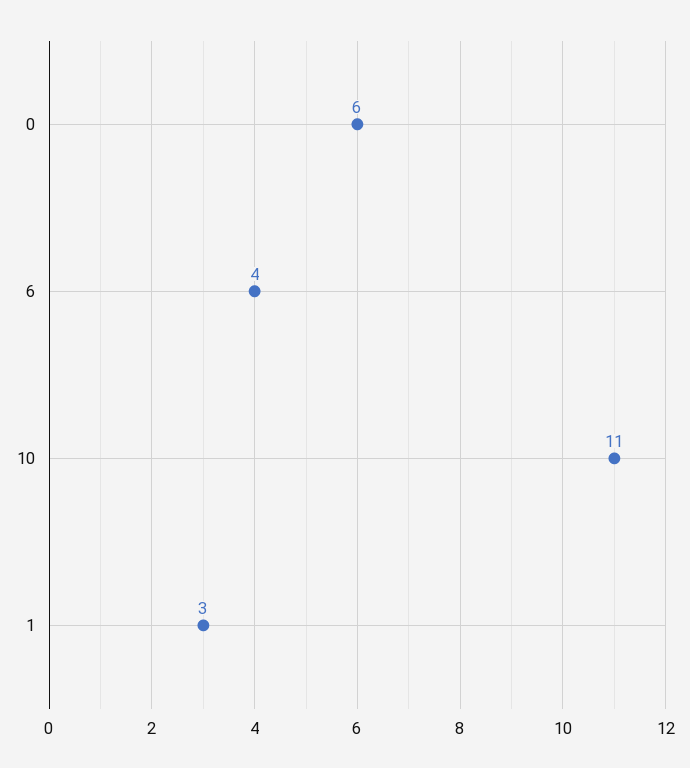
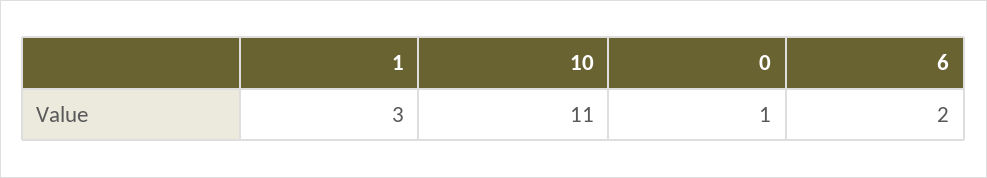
0: 6 -> 1
6: 4 -> 2

